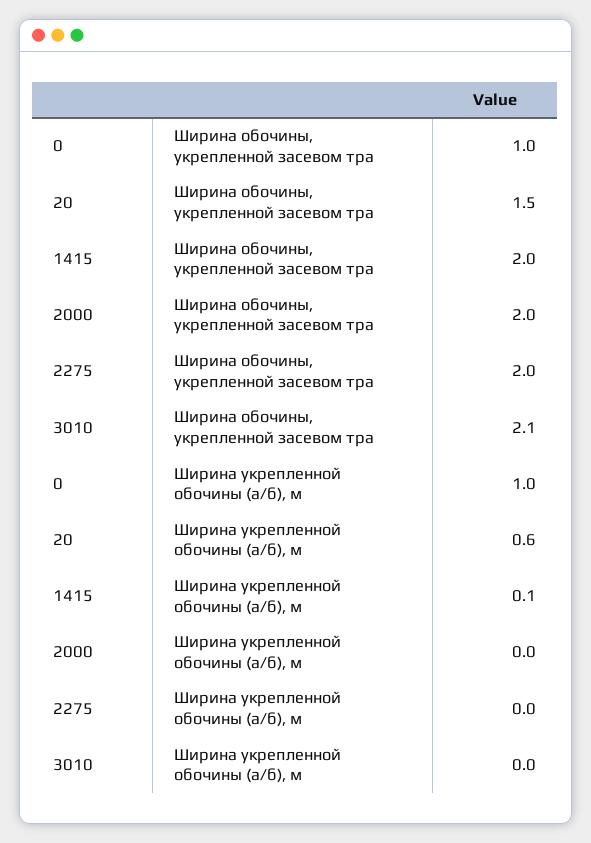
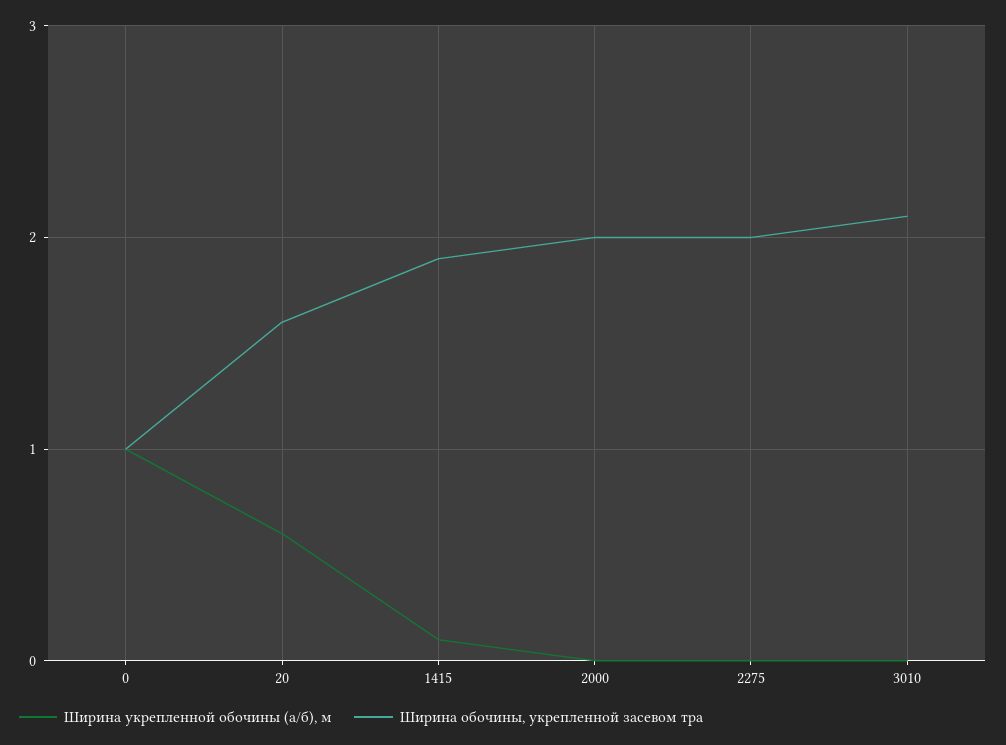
Ширина обочины, укрепленной засевом тра, 20: 1.5 -> 1.6
Ширина обочины, укрепленной засевом тра, 1415: 2 -> 1.9

